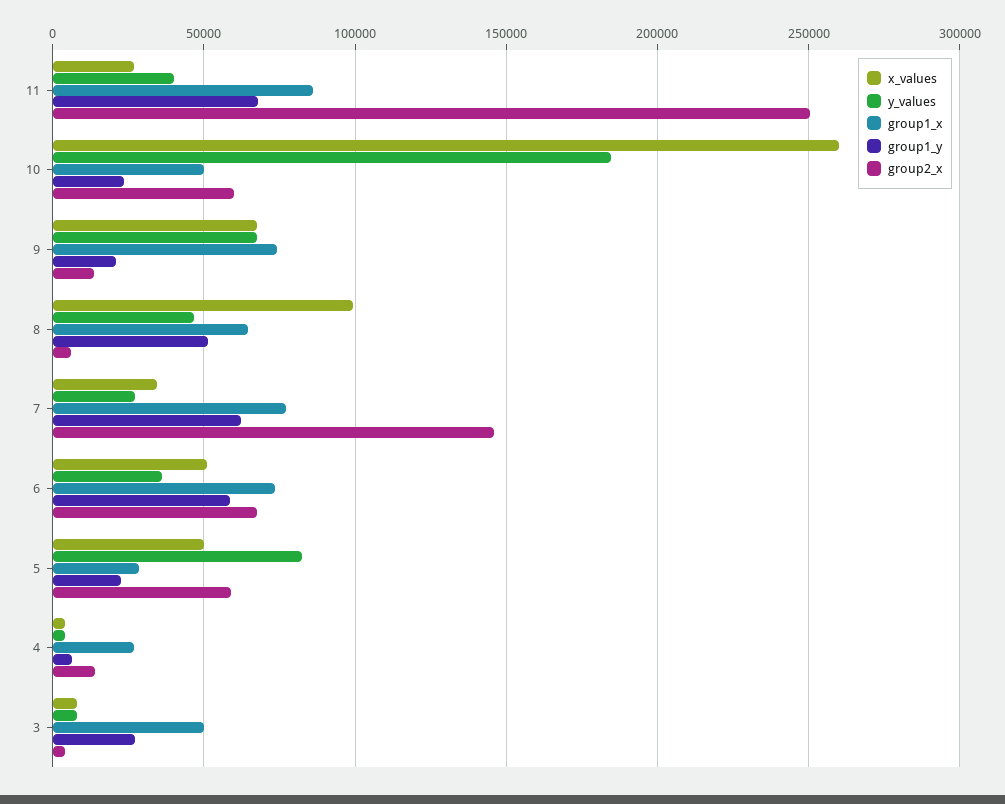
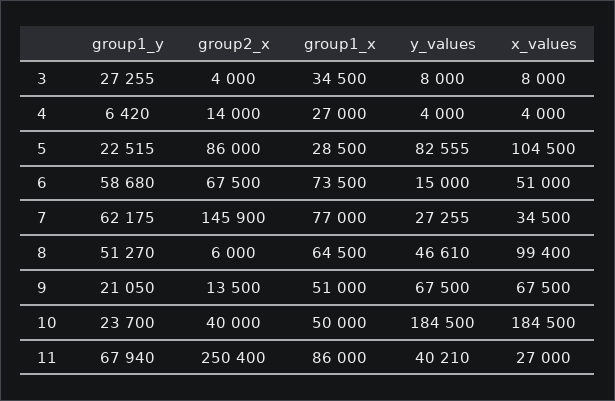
x_values, 10: 260000 -> 184500
group2_x, 10: 60000 -> 40000
group1_x, 9: 75000 -> 51000
y_values, 6: 35000 -> 15000
x_values, 5: 50000 -> 104500
group2_x, 5: 60000 -> 86000
group1_x, 3: 50000 -> 34500

